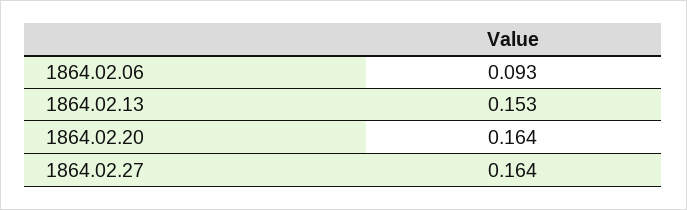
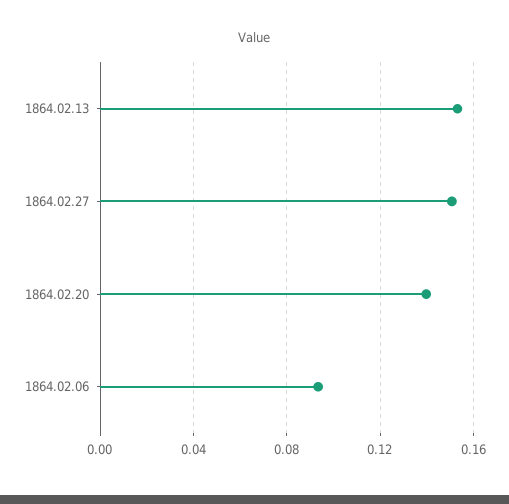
1864.02.20: 0.164 -> 0.14
1864.02.27: 0.164 -> 0.15

